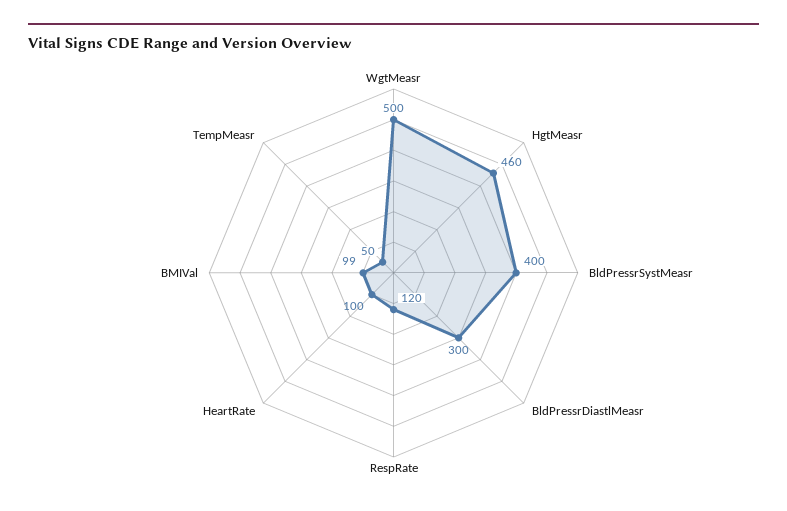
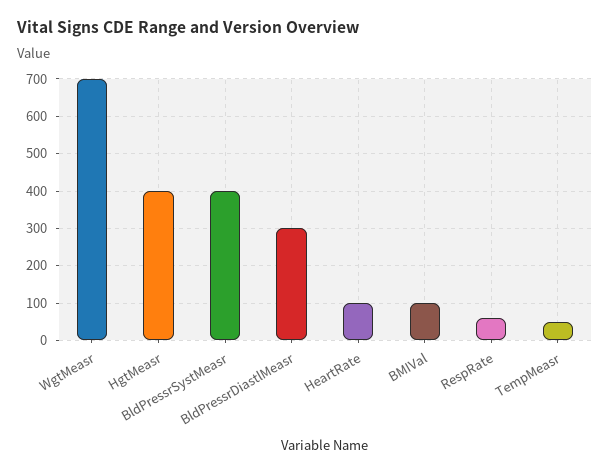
WgtMeasr: 500 -> 700
HgtMeasr: 460 -> 400
RespRate: 120 -> 60

